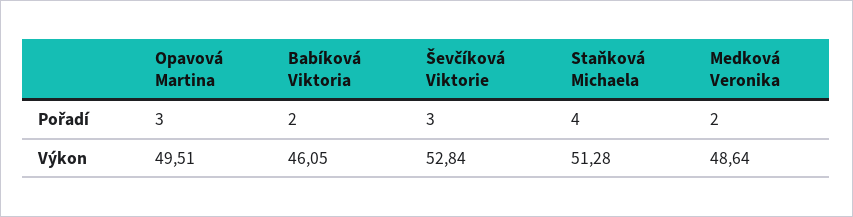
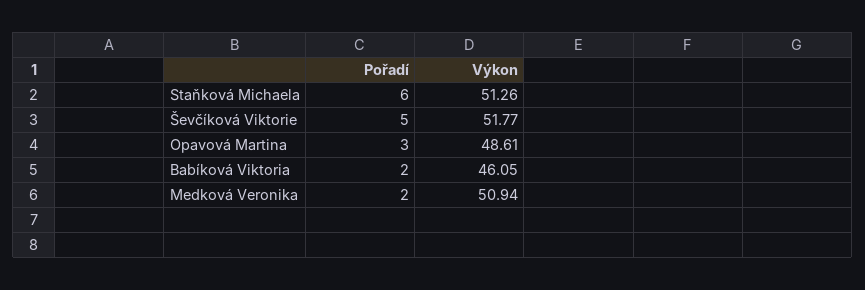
Ševčíková Viktorie, Pořadí: 3 -> 5
Staňková Michaela, Pořadí: 4 -> 6
Opavová Martina, Výkon: 49.51 -> 48.61
Ševčíková Viktorie, Výkon: 52.84 -> 51.77
Staňková Michaela, Výkon: 51.28 -> 51.26
Medková Veronika, Výkon: 48.64 -> 50.94

